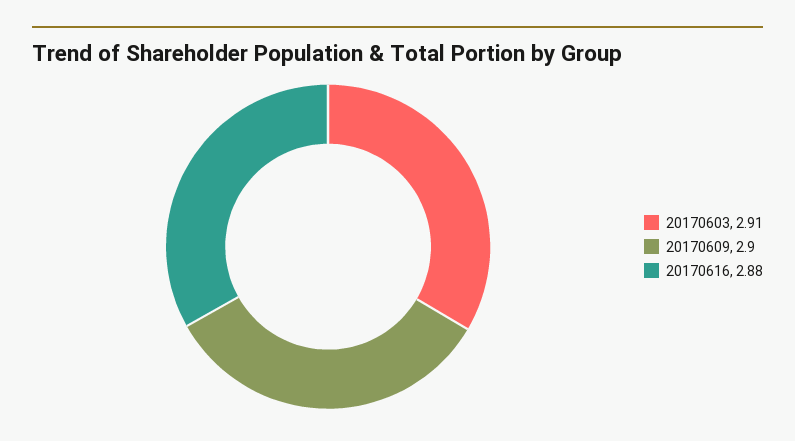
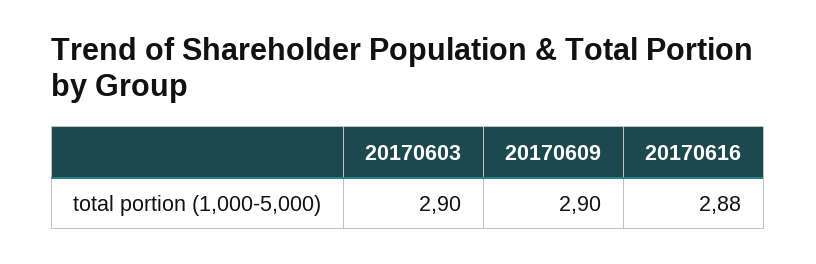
20170603: 2.91 -> 2.9

